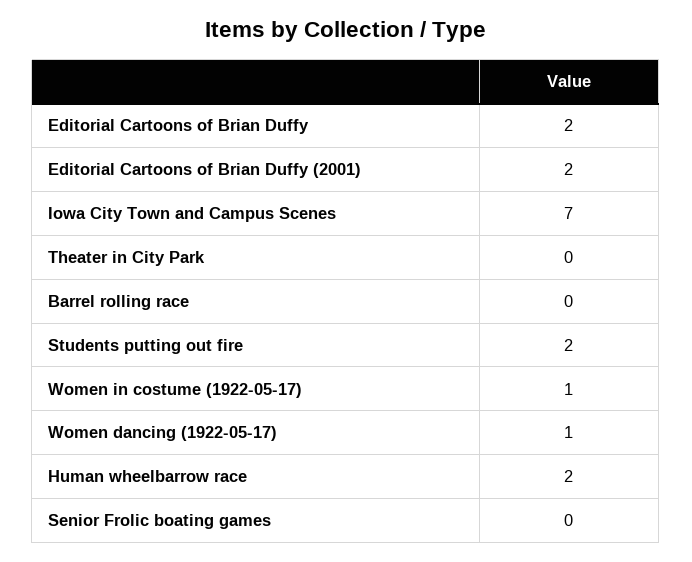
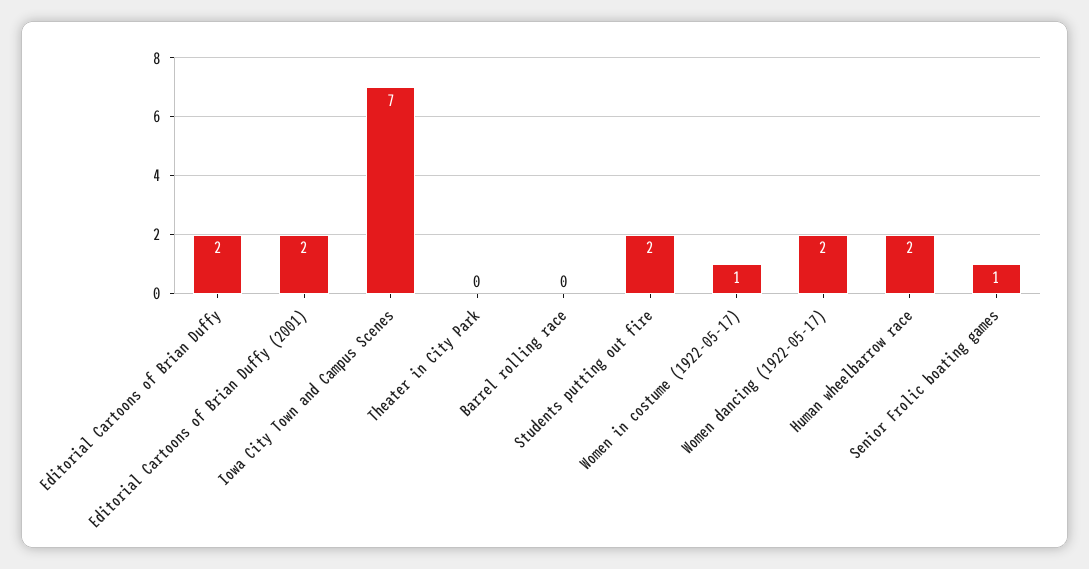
Women dancing (1922-05-17): 1 -> 2
Senior Frolic boating games: 0 -> 1

